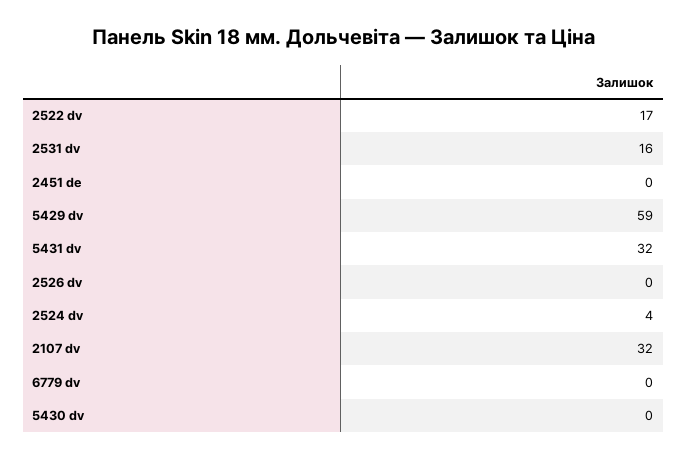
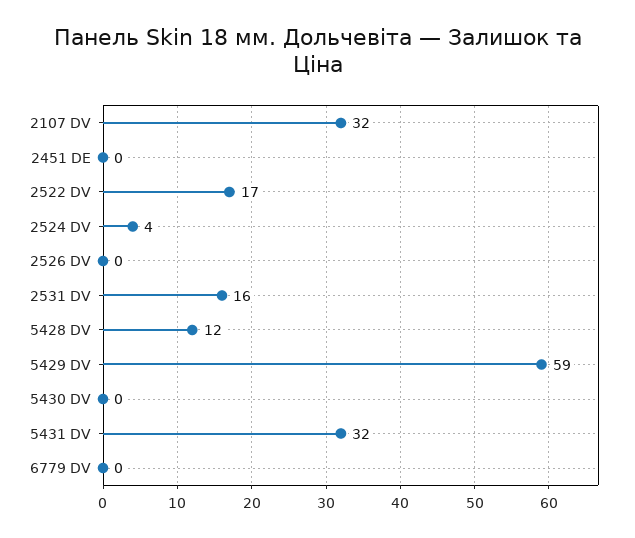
5428 DV: none -> 12

